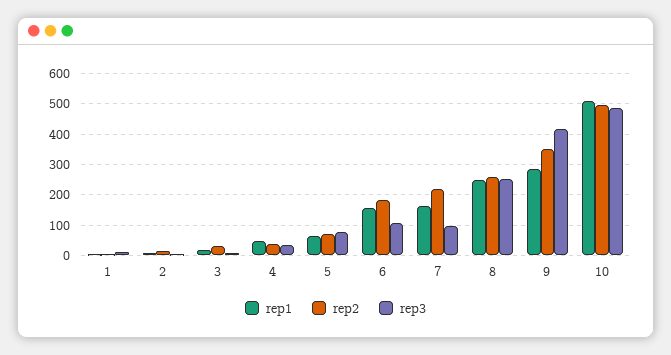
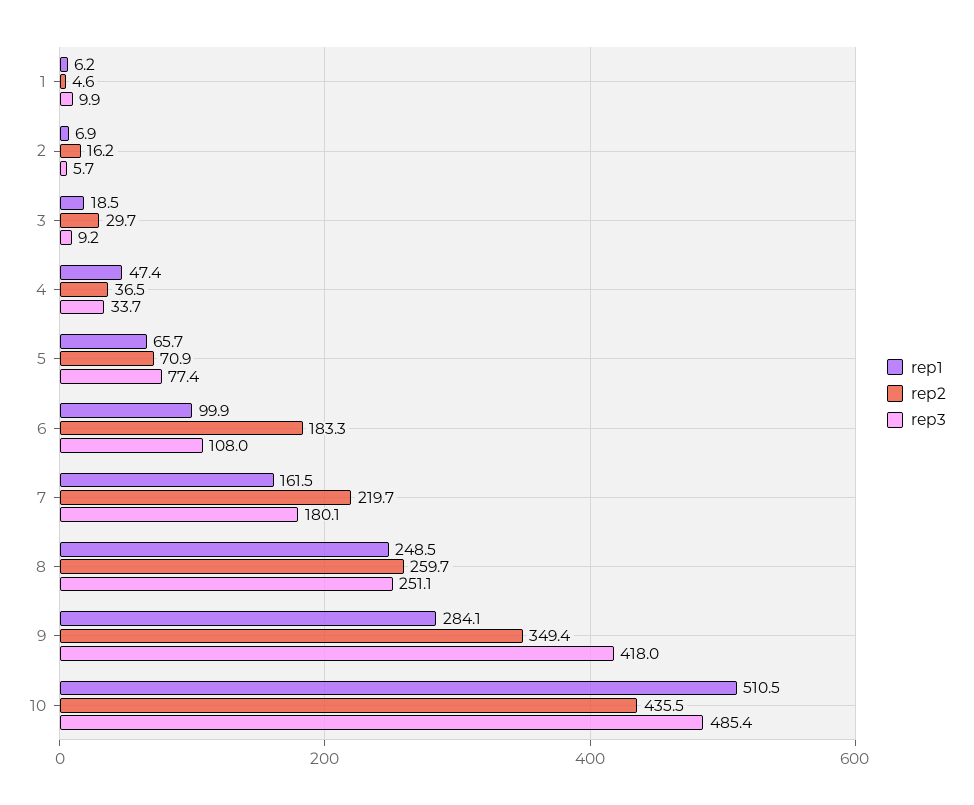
rep1, 6: 160 -> 99.9
rep3, 7: 100 -> 180.1
rep2, 10: 500 -> 435.5

